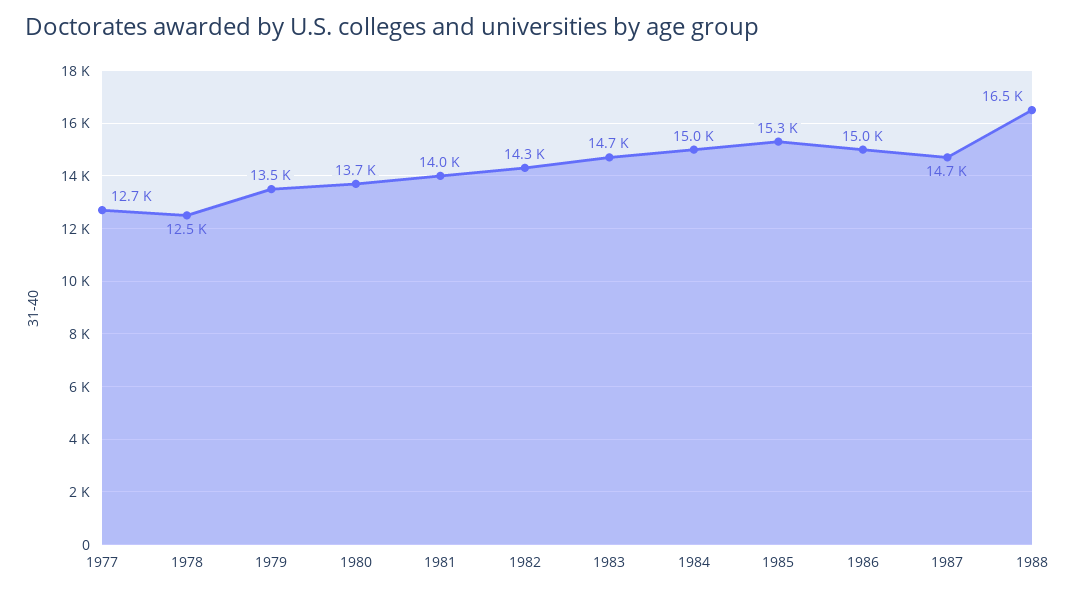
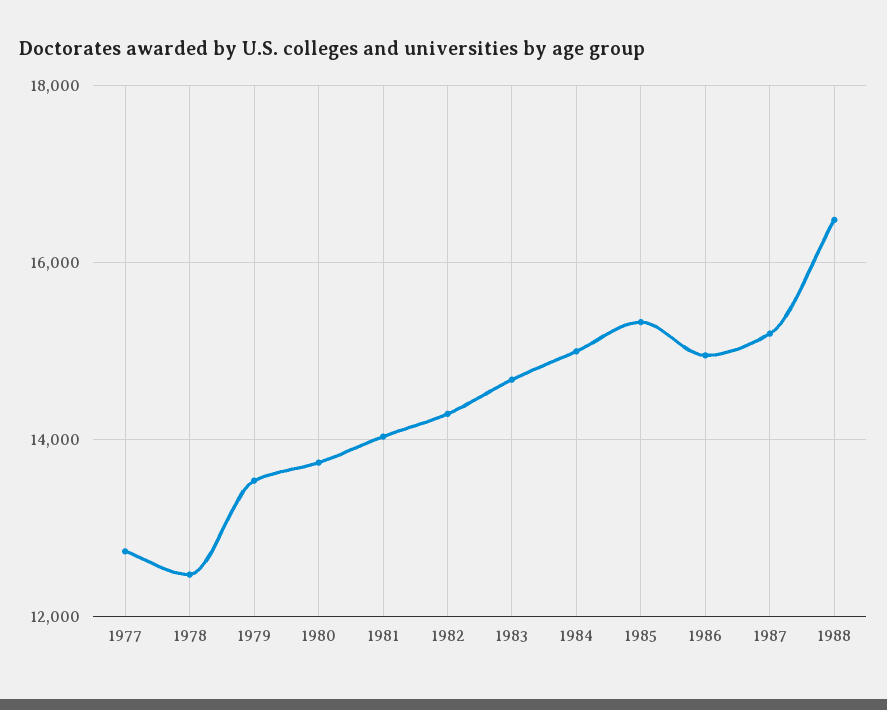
1987: 14700 -> 15200

